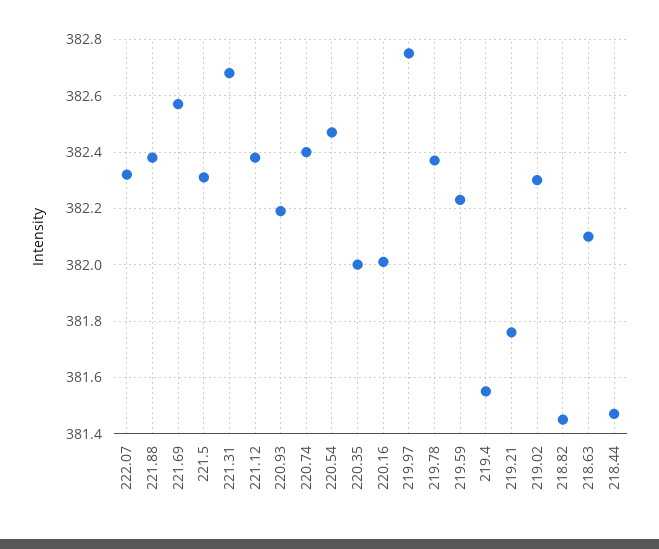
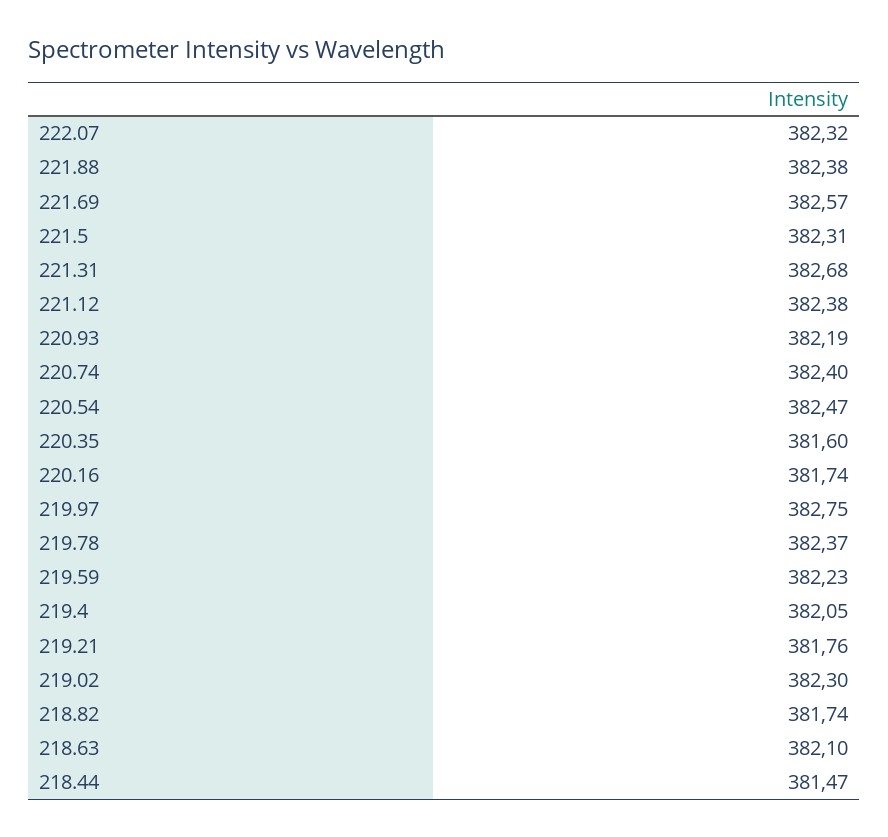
220.35: 382 -> 381.6
220.16: 382 -> 381.74
219.4: 381.55 -> 382.05
218.82: 381.45 -> 381.74

